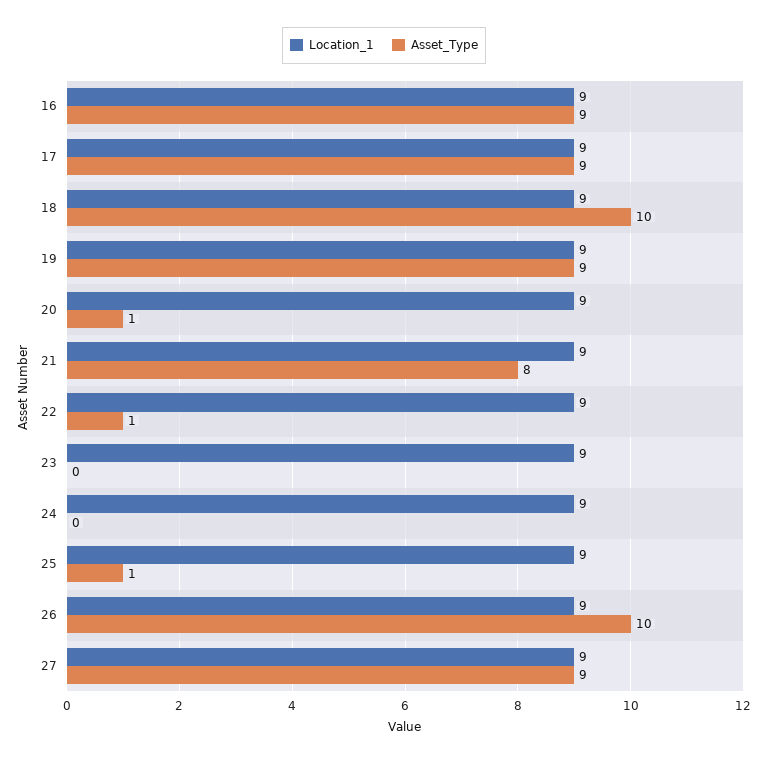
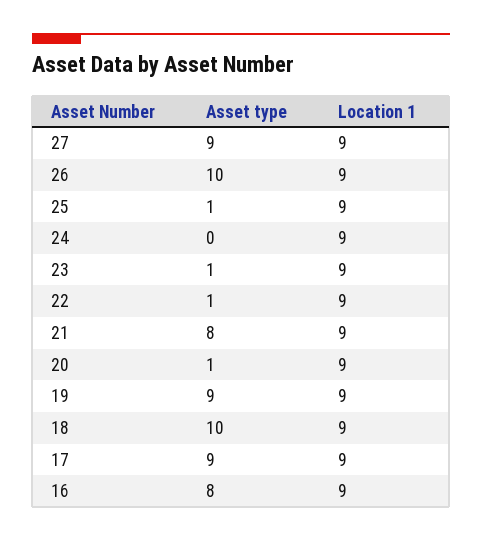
Asset_Type, 16: 9 -> 8
Asset_Type, 23: 0 -> 1

